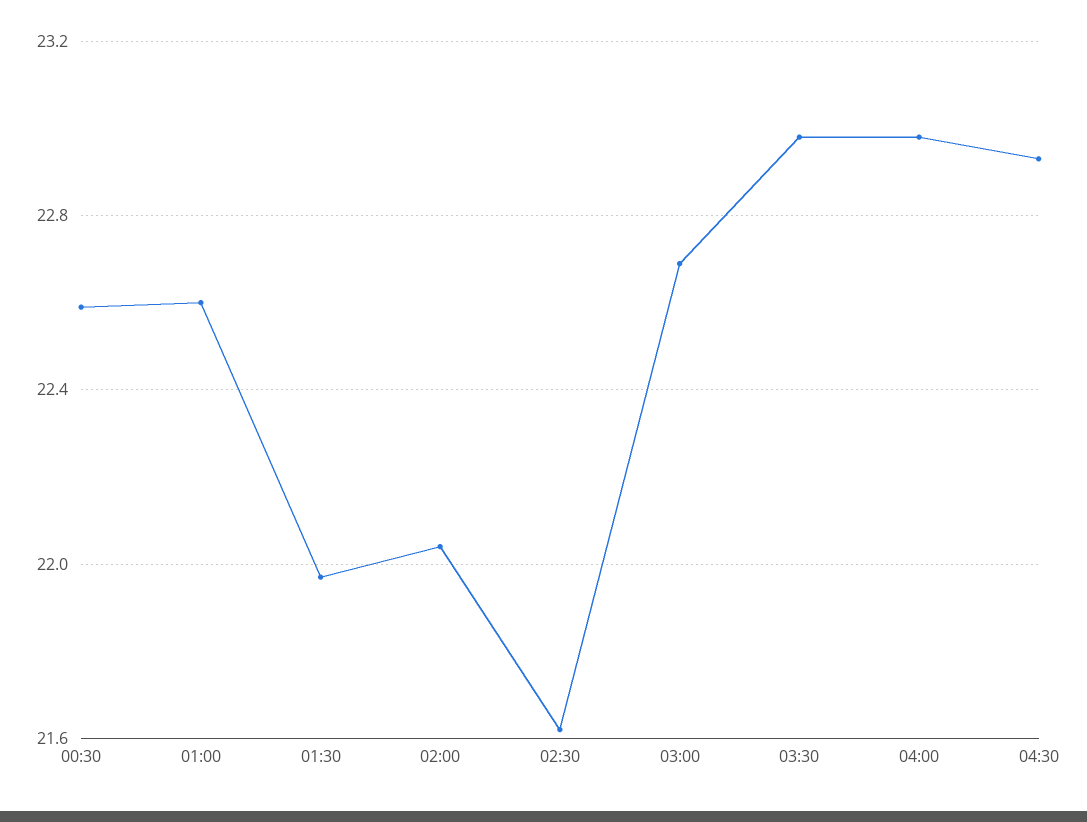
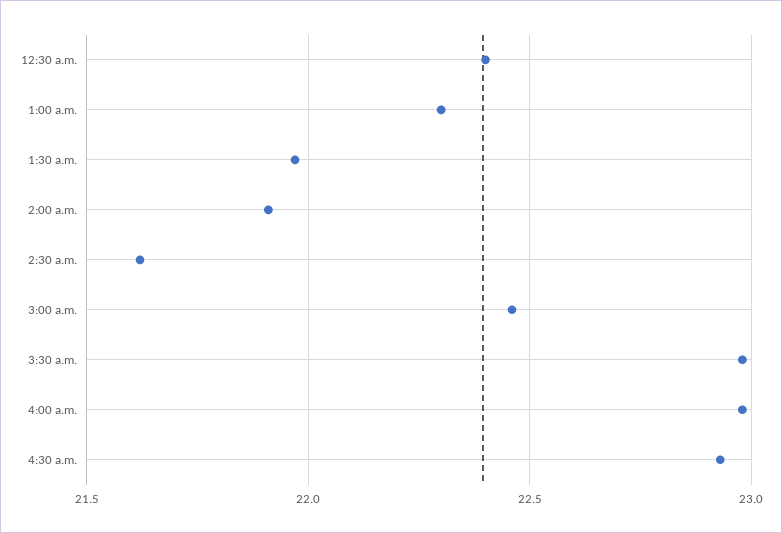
00:30: 22.6 -> 22.4
01:00: 22.6 -> 22.3
02:00: 22.05 -> 21.9
03:00: 22.7 -> 22.45

